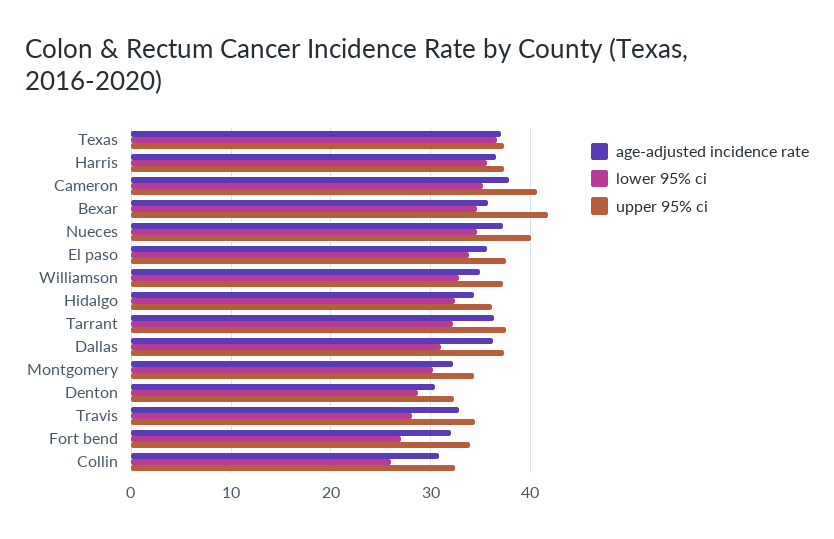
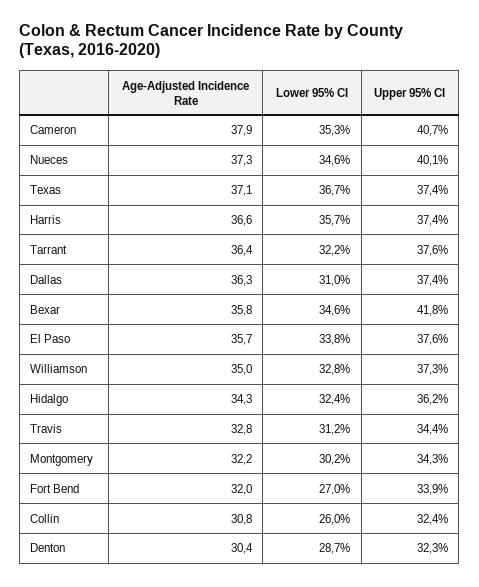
lower 95% ci, Travis: 28 -> 31.2

